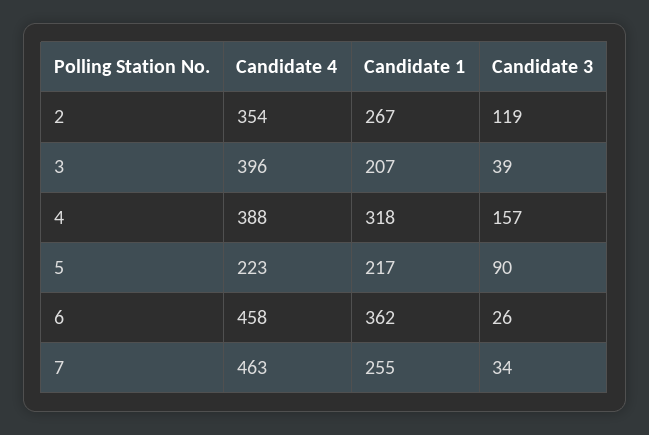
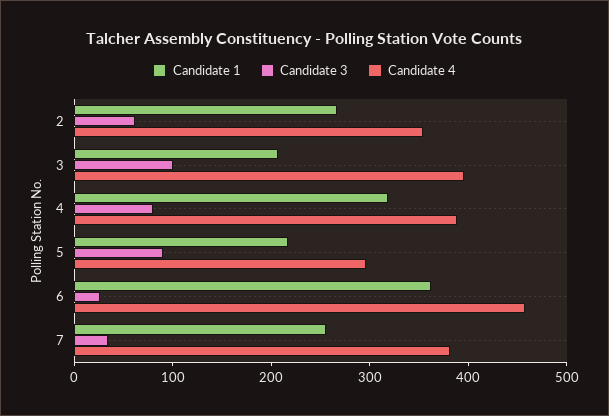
Candidate 3, 2: 119 -> 60
Candidate 3, 3: 39 -> 100
Candidate 3, 4: 157 -> 80
Candidate 4, 5: 223 -> 300
Candidate 4, 7: 463 -> 380

